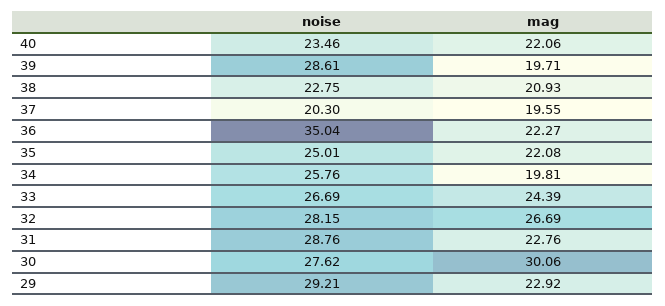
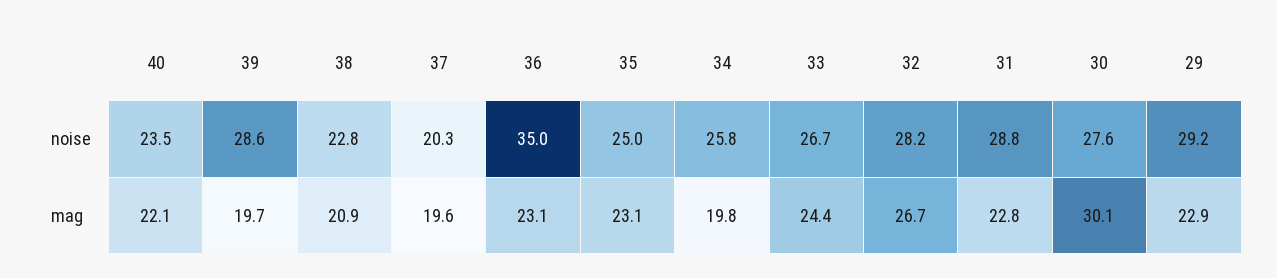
mag, 36: 22.27 -> 23.1
mag, 35: 22.08 -> 23.1

